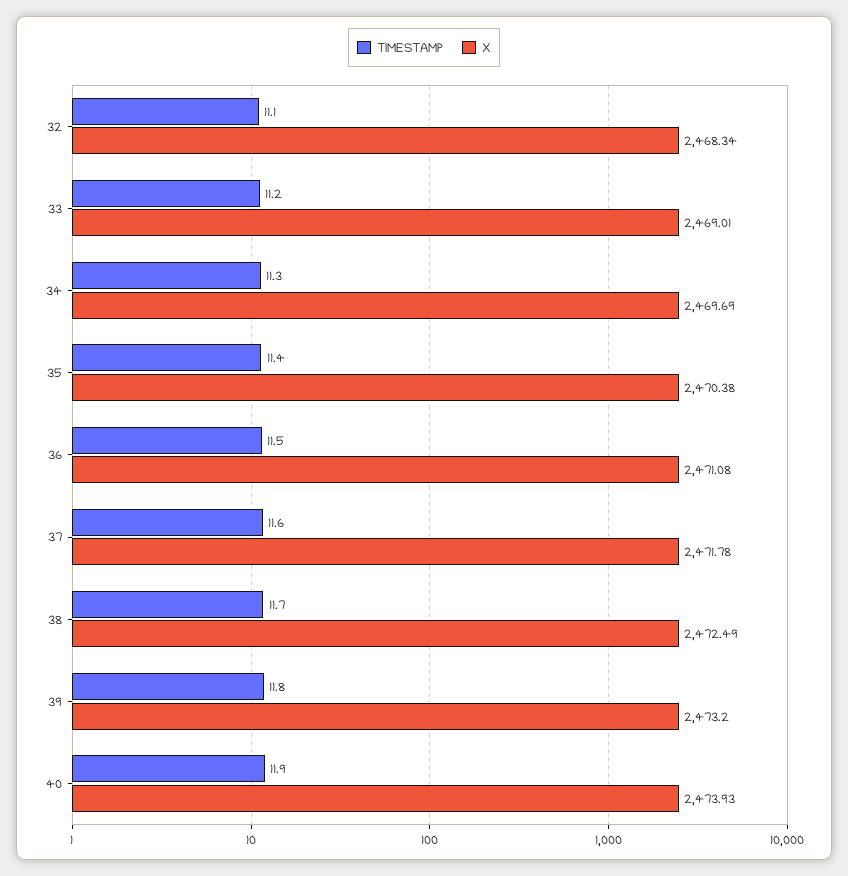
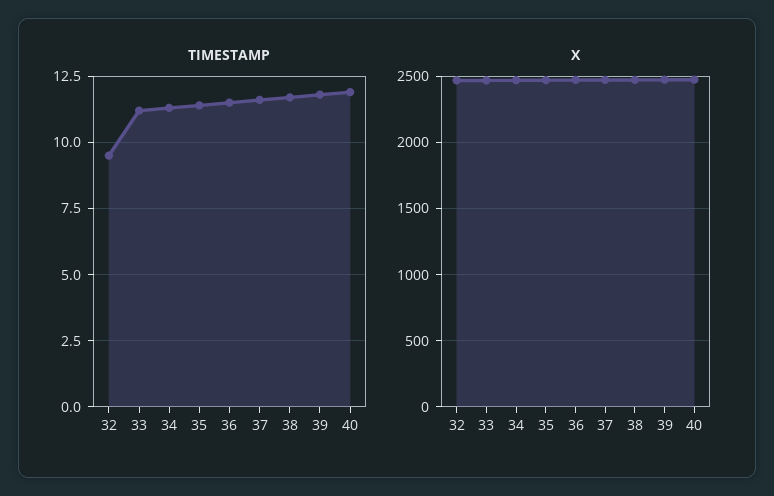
TIMESTAMP, 32: 11.1 -> 9.5

